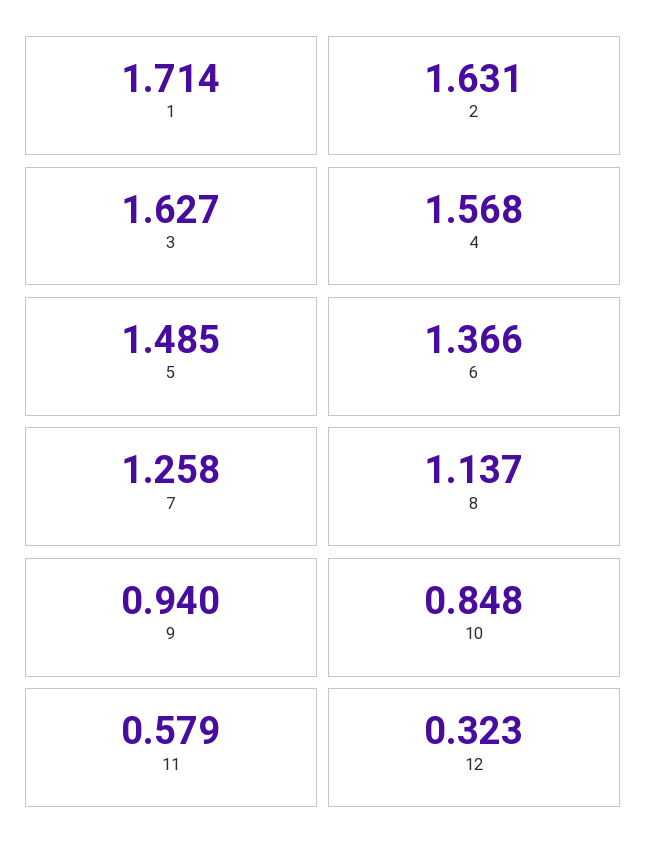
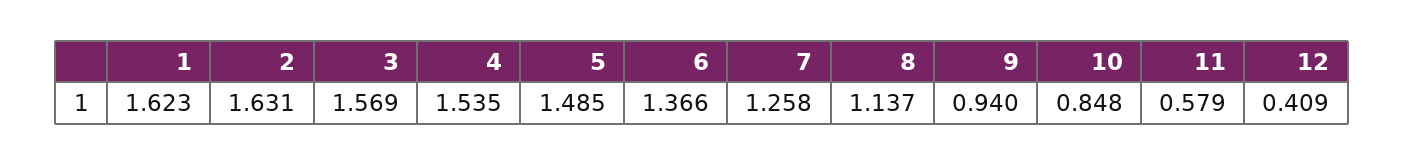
1: 1.714 -> 1.623
3: 1.627 -> 1.569
4: 1.568 -> 1.535
12: 0.323 -> 0.409

